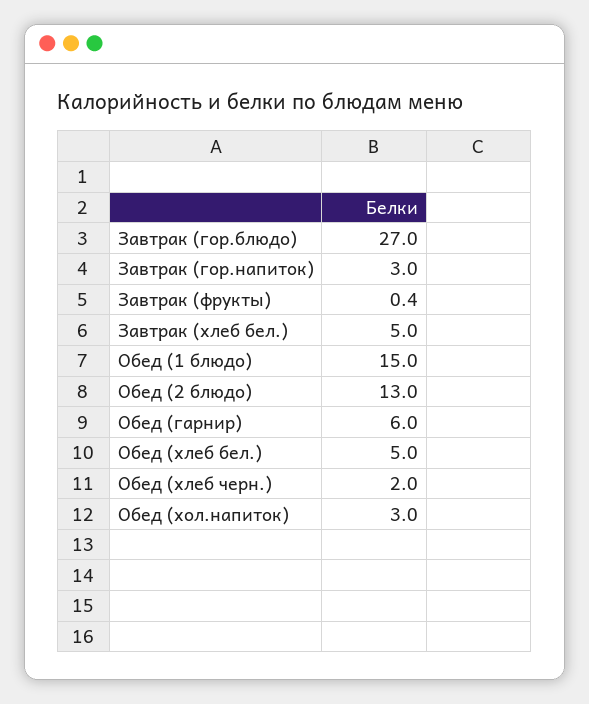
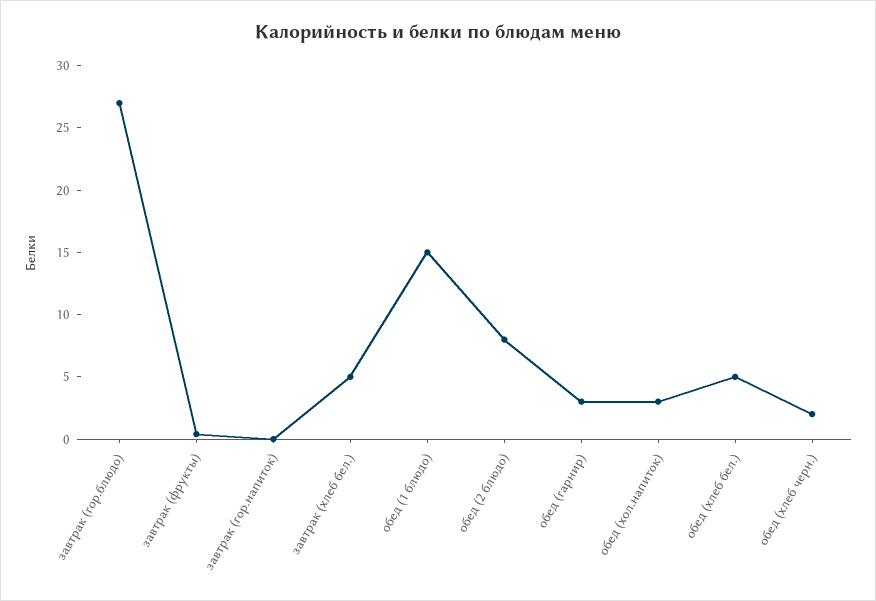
Завтрак (гор.напиток): 3 -> 0
Обед (2 блюдо): 13 -> 8
Обед (гарнир): 6 -> 3

